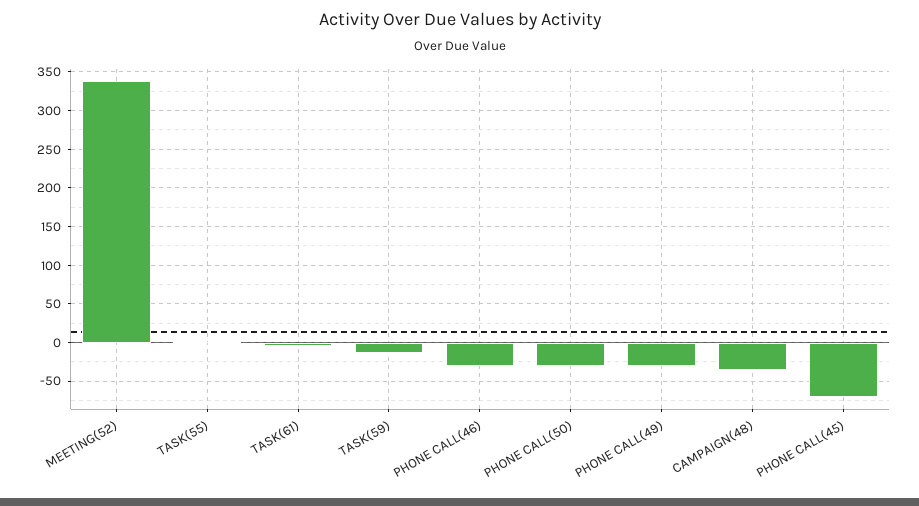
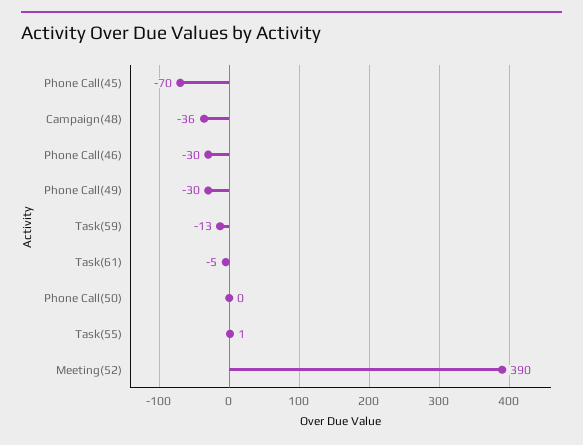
MEETING(52): 340 -> 390
PHONE CALL(50): -30 -> 0

